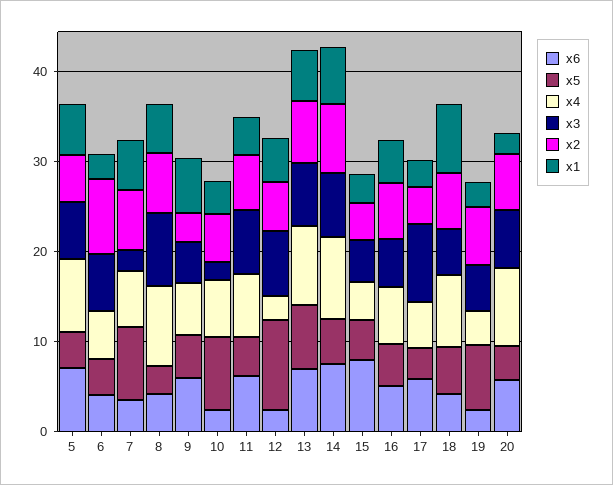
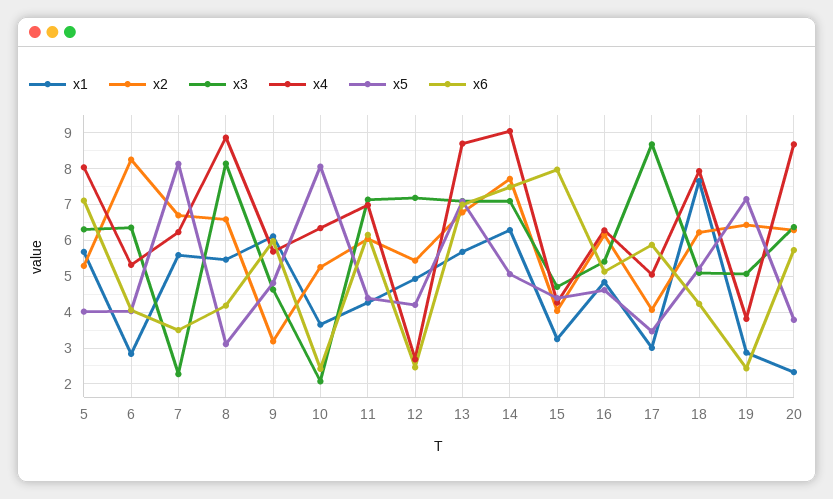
x5, 12: 10 -> 4.2

